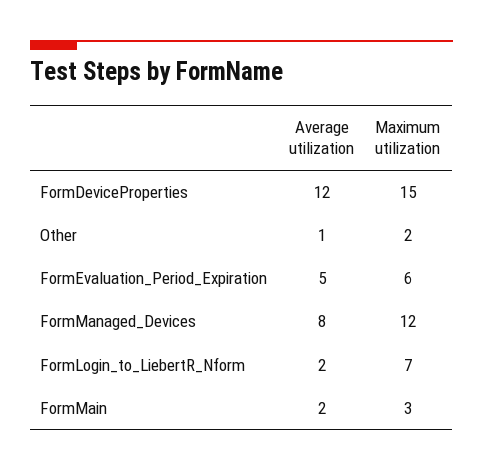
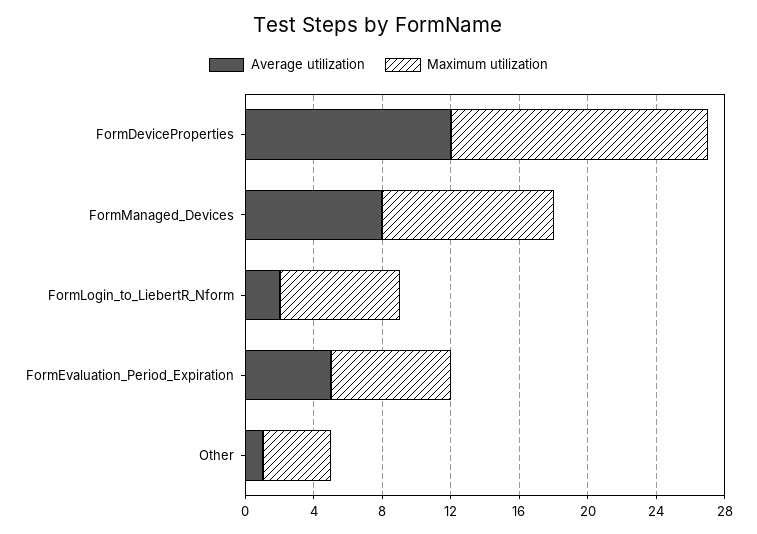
Maximum utilization, Other: 2 -> 4
Maximum utilization, FormEvaluation_Period_Expiration: 6 -> 7
Maximum utilization, FormManaged_Devices: 12 -> 10
Average utilization, FormMain: 2 -> none
Maximum utilization, FormMain: 3 -> none

